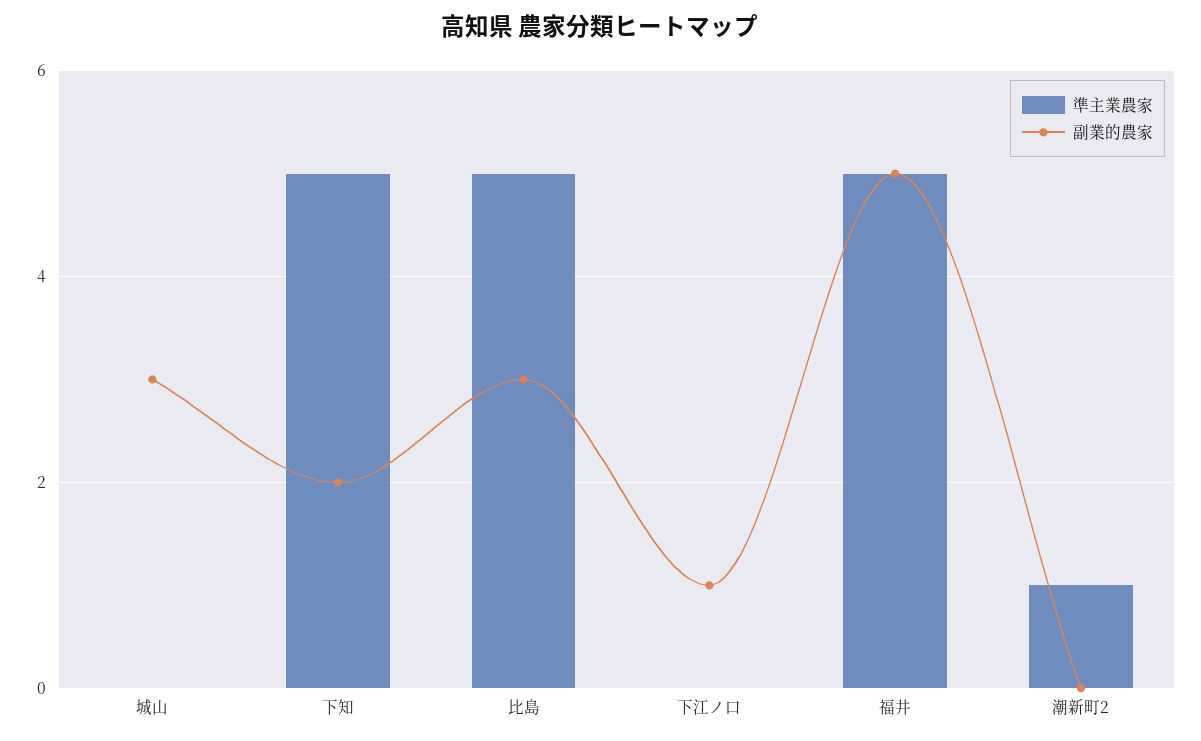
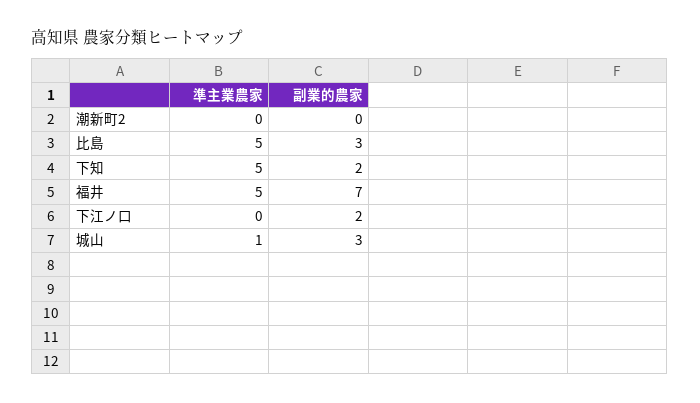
準主業農家, 城山: 0 -> 1
副業的農家, 下江ノ口: 1 -> 2
副業的農家, 福井: 5 -> 7
準主業農家, 潮新町2: 1 -> 0

